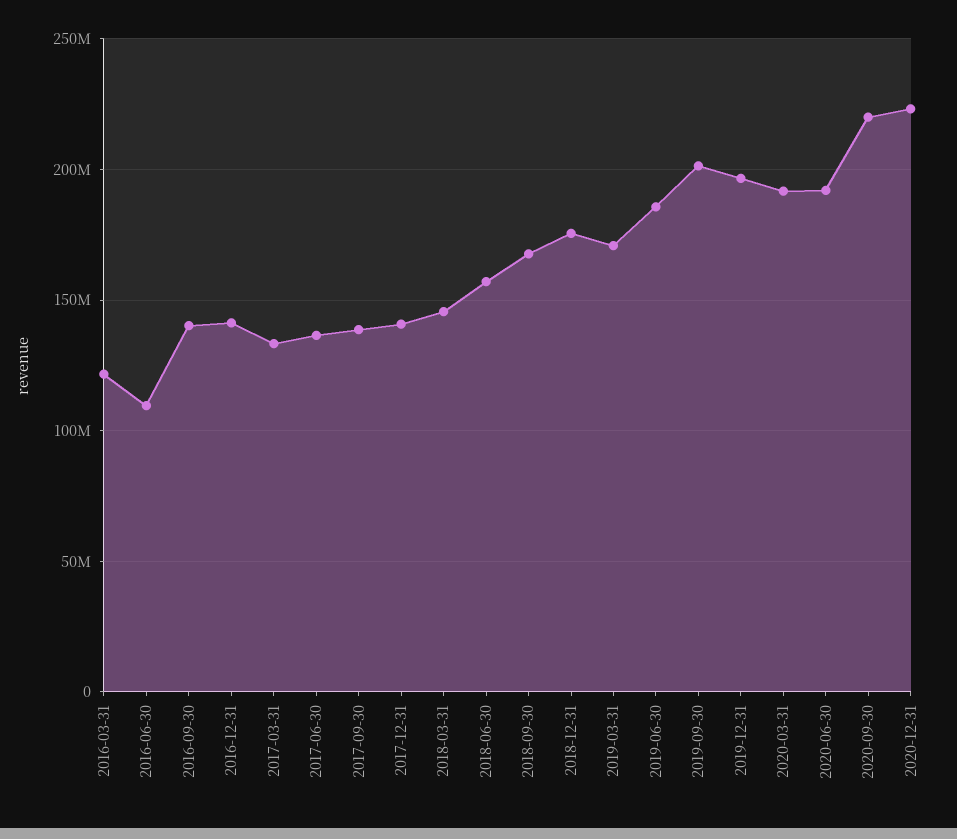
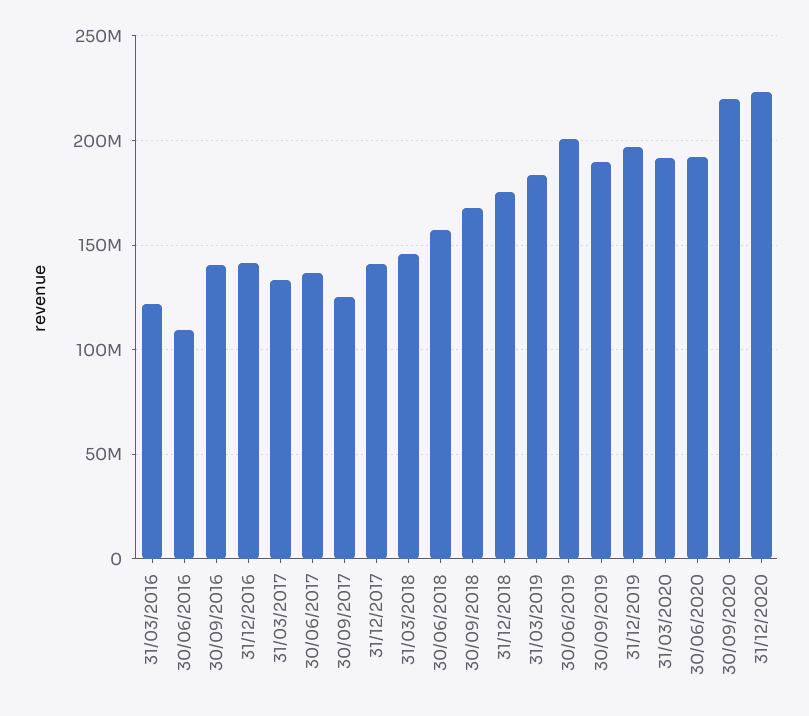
2017-09-30: 140000000 -> 125000000
2019-03-31: 170000000 -> 185000000
2019-06-30: 185000000 -> 200000000
2019-09-30: 200000000 -> 190000000

